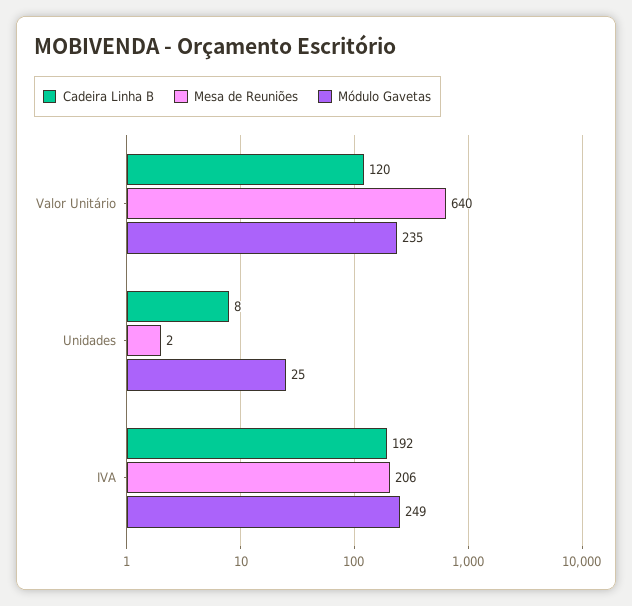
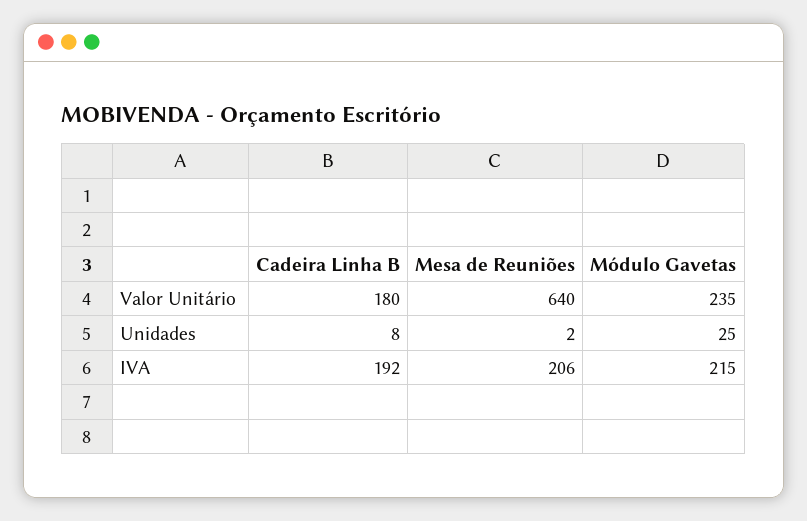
Cadeira Linha B, Valor Unitário: 120 -> 180
Módulo Gavetas, IVA: 249 -> 215

